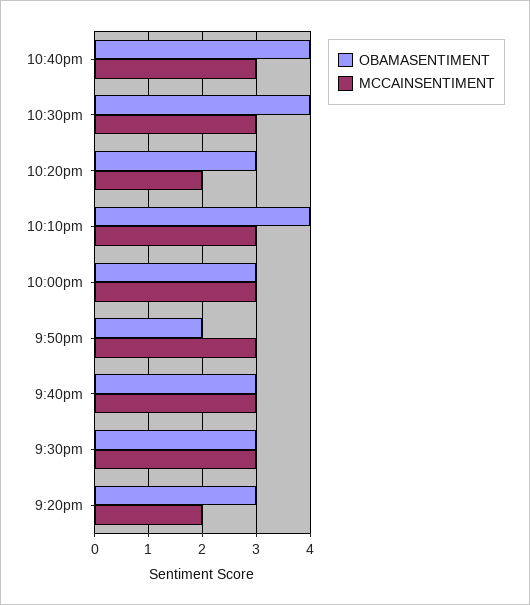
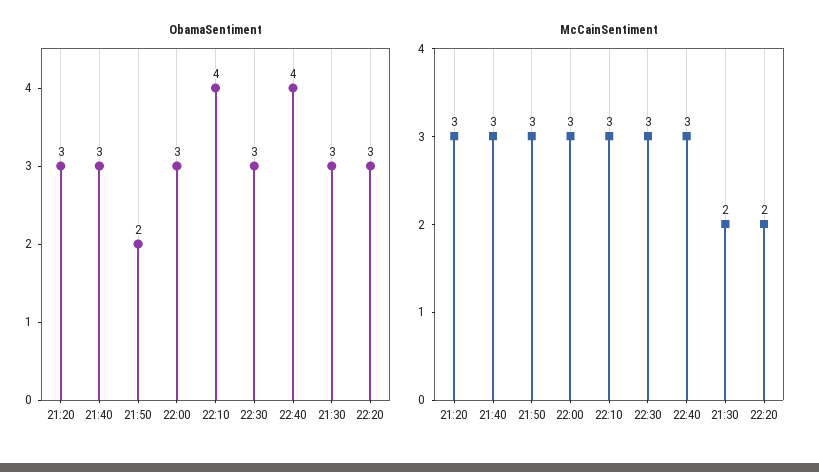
OBAMASENTIMENT, 10:30pm: 4 -> 3
MCCAINSENTIMENT, 9:30pm: 3 -> 2
MCCAINSENTIMENT, 9:20pm: 2 -> 3

